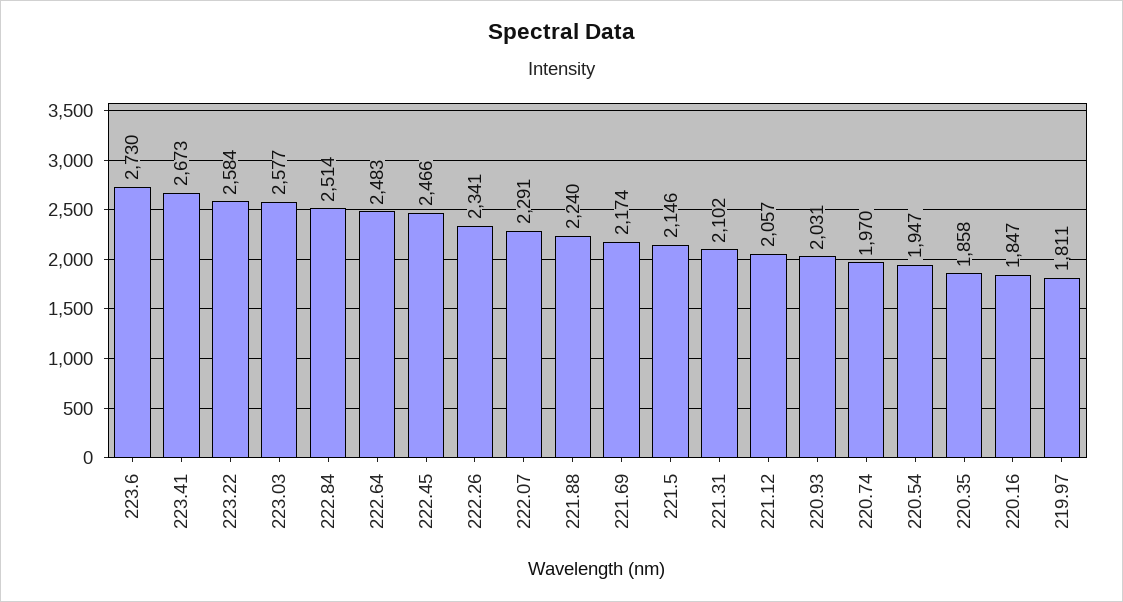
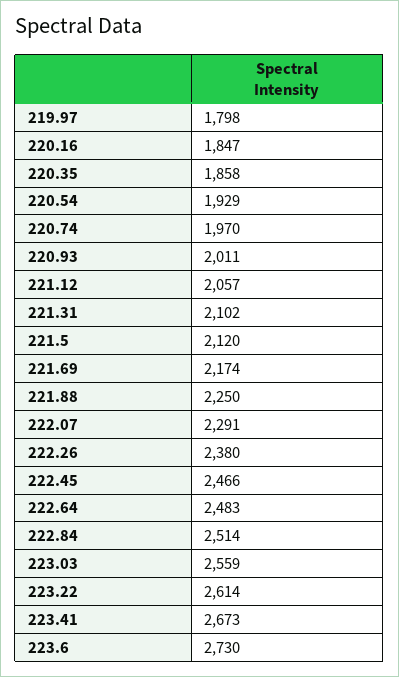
223.22: 2584 -> 2614
223.03: 2577 -> 2559
222.26: 2341 -> 2380
221.88: 2240 -> 2250
221.5: 2146 -> 2120
220.93: 2031 -> 2011
220.54: 1947 -> 1929
219.97: 1811 -> 1798

